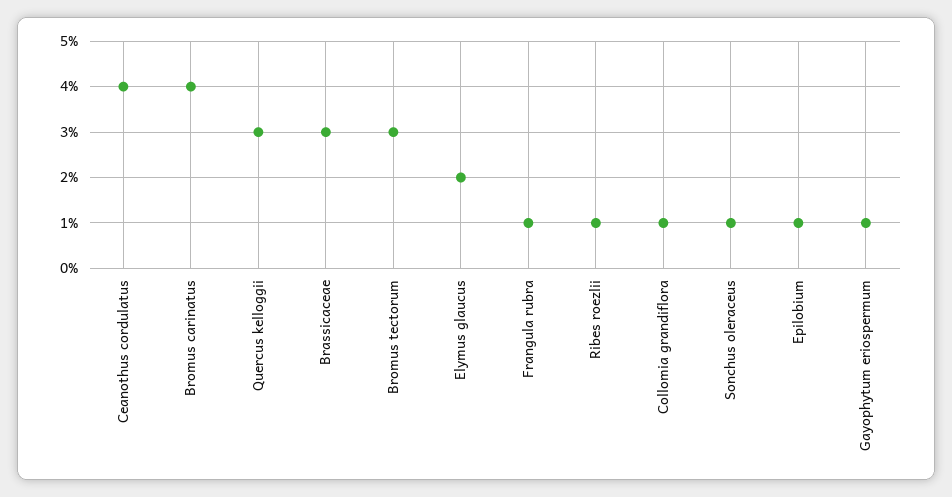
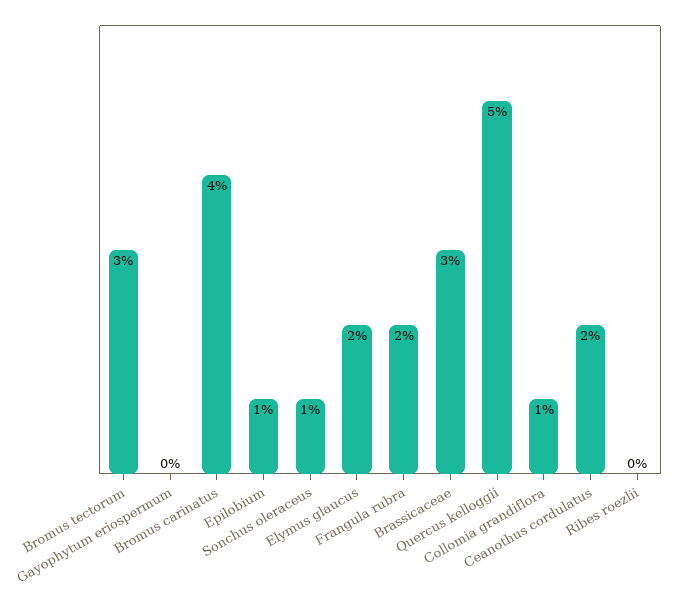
Ceanothus cordulatus: 4 -> 2
Quercus kelloggii: 3 -> 5
Frangula rubra: 1 -> 2
Ribes roezlii: 1 -> 0
Gayophytum eriospermum: 1 -> 0

